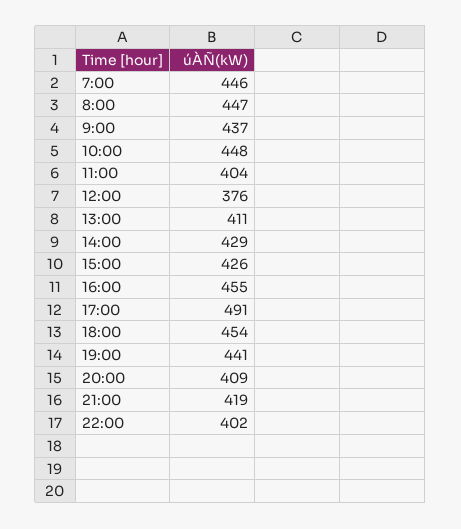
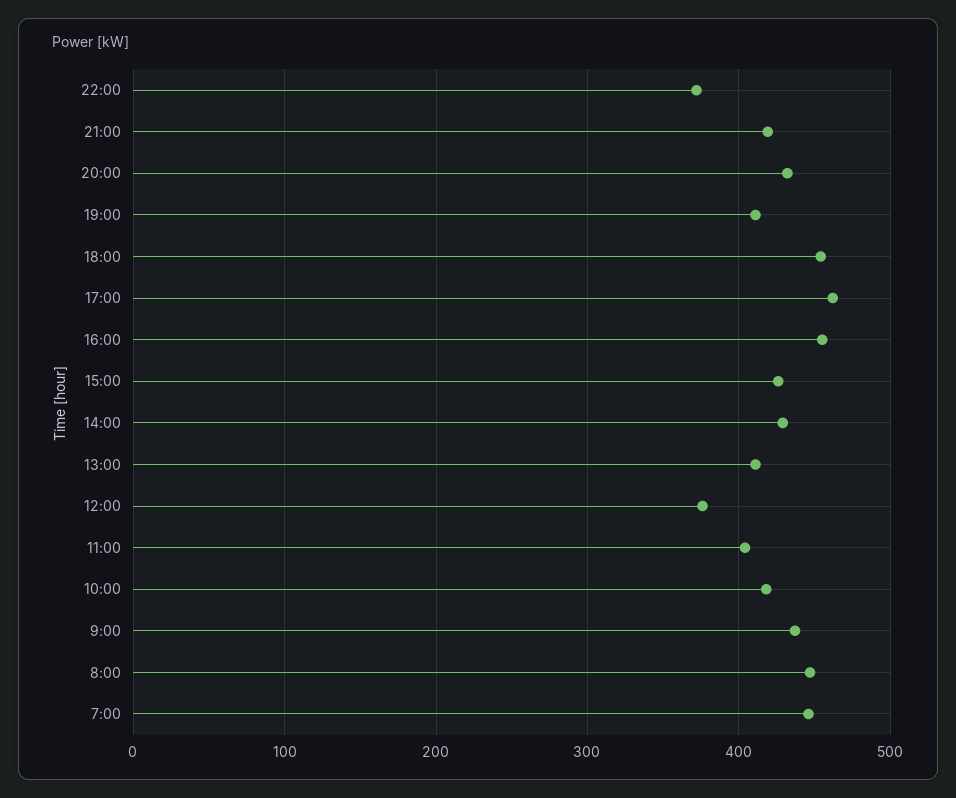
10:00: 448 -> 420
17:00: 491 -> 460
19:00: 441 -> 410
20:00: 409 -> 430
22:00: 402 -> 370

